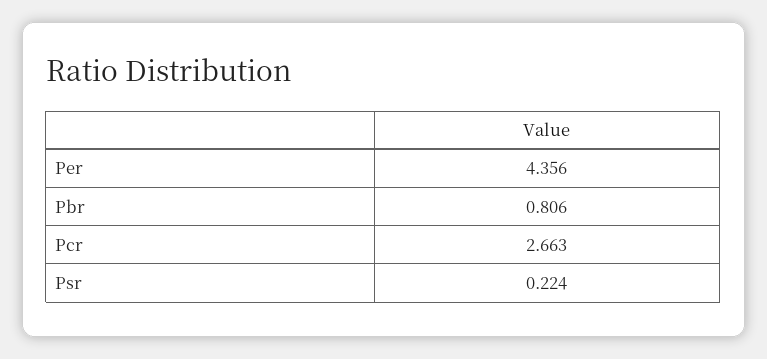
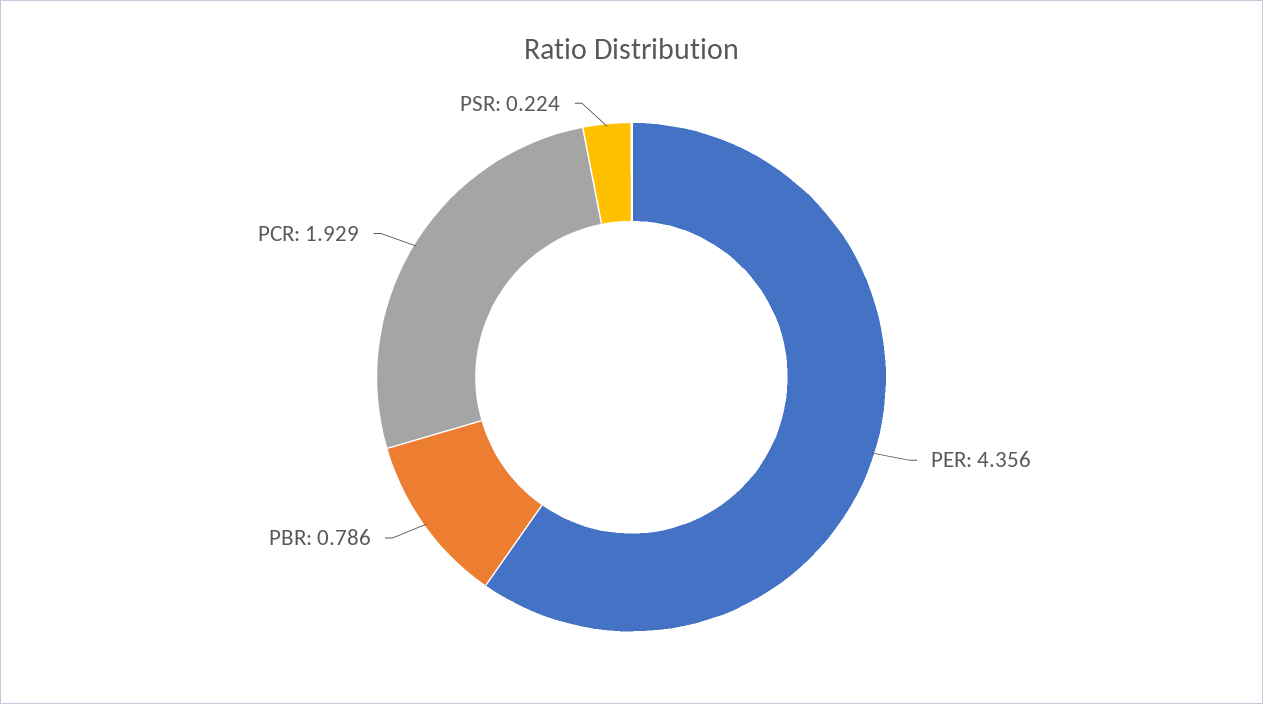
Pbr: 0.806 -> 0.786
Pcr: 2.663 -> 1.929

